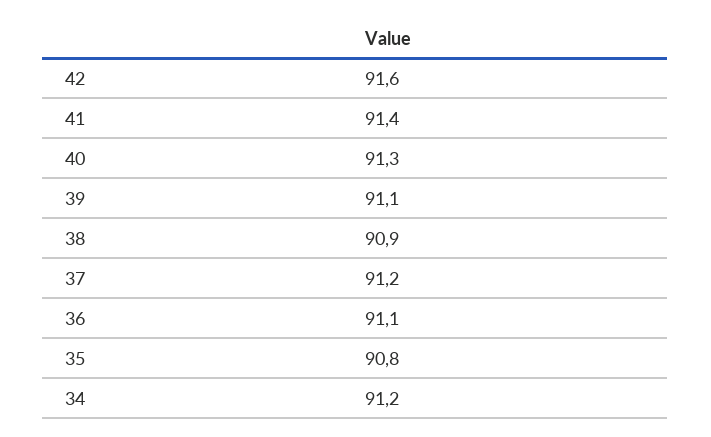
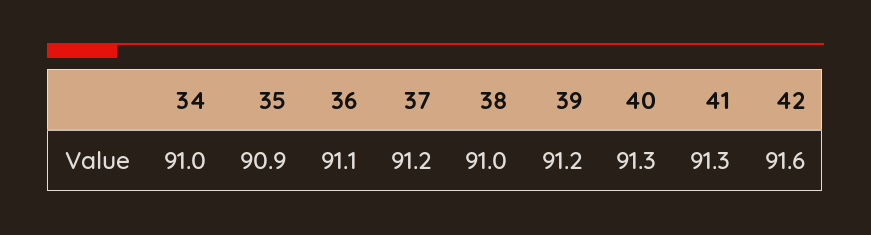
41: 91.4 -> 91.3
39: 91.1 -> 91.2
38: 90.9 -> 91
35: 90.8 -> 90.9
34: 91.2 -> 91

